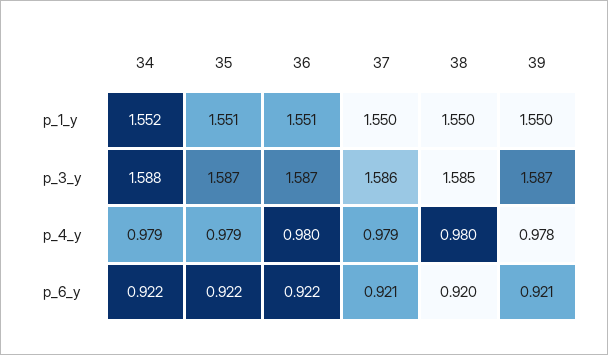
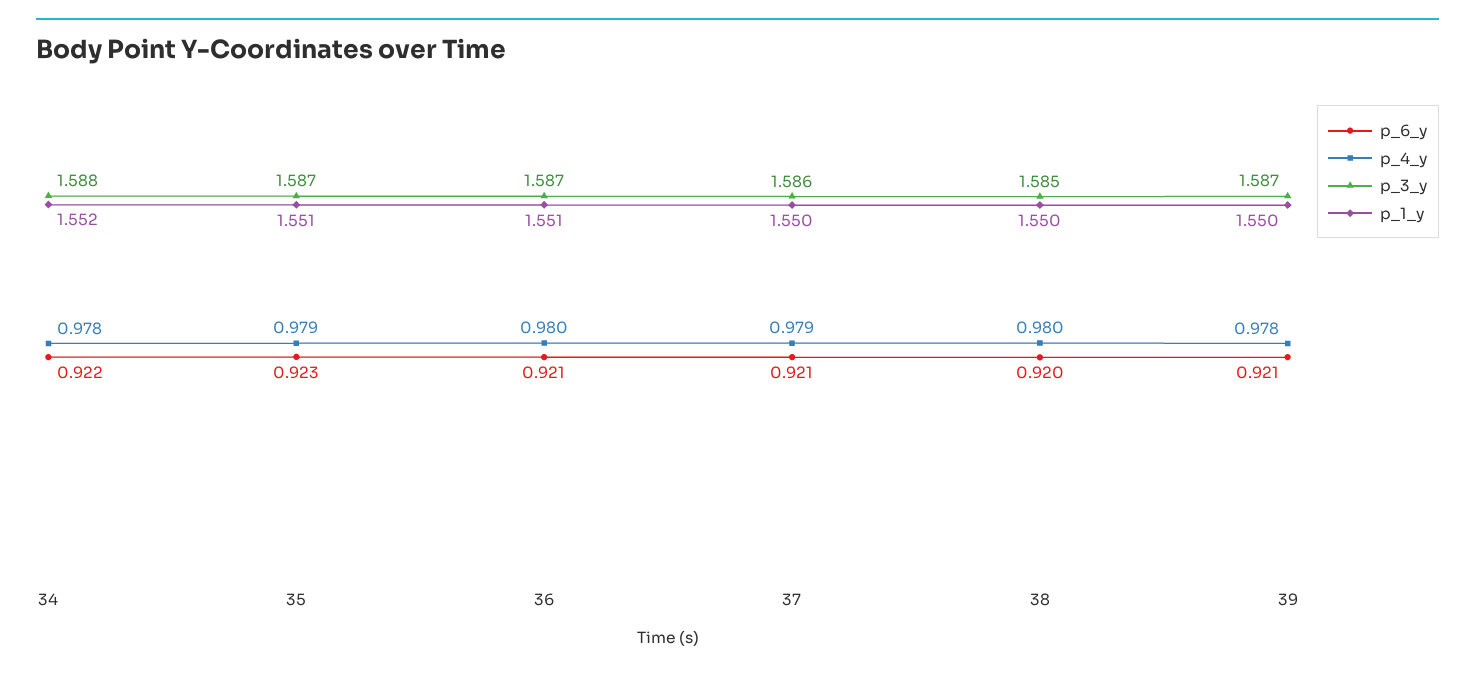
p_4_y, 34: 0.979 -> 0.978
p_6_y, 35: 0.922 -> 0.923
p_6_y, 36: 0.922 -> 0.921

